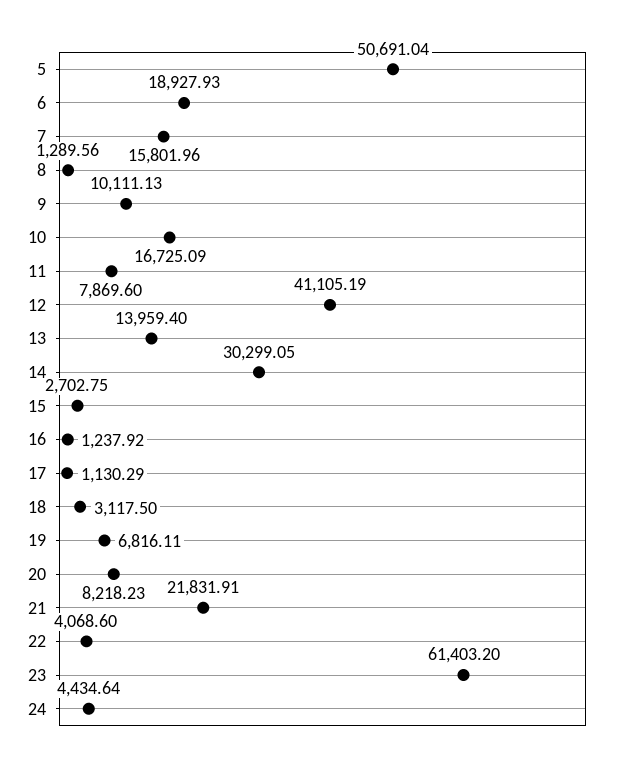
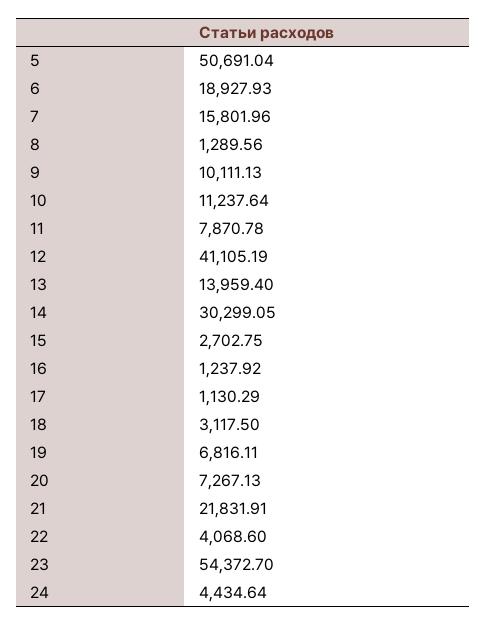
10: 16725.09 -> 11237.64
11: 7869.6 -> 7870.78
20: 8218.23 -> 7267.13
23: 61403.2 -> 54372.7

